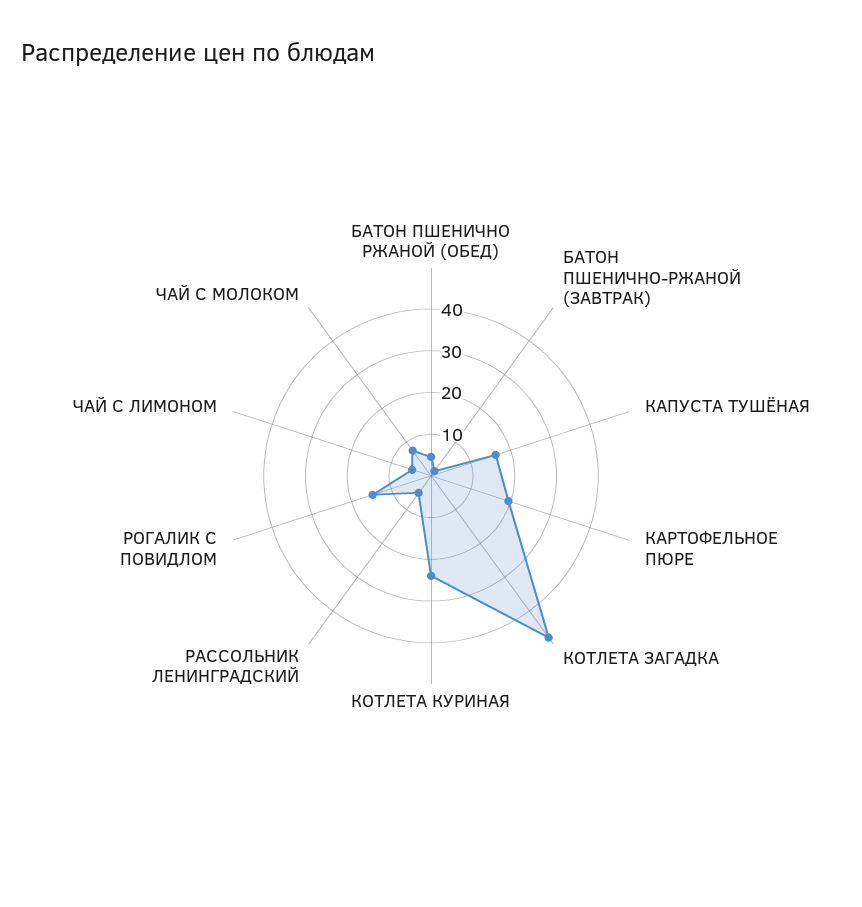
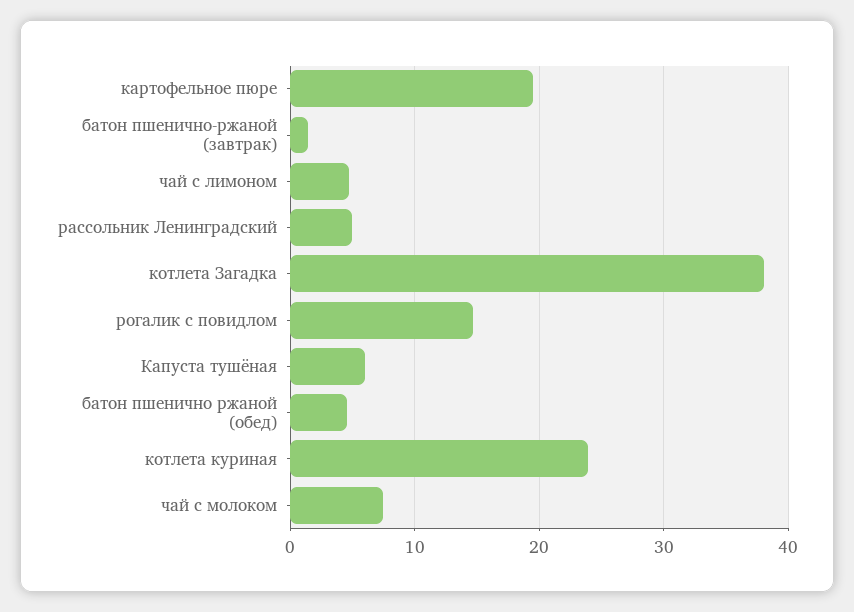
КАПУСТА ТУШЁНАЯ: 16 -> 6
КОТЛЕТА ЗАГАДКА: 48 -> 38

